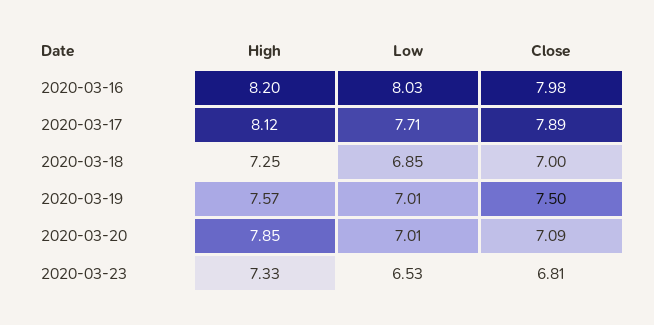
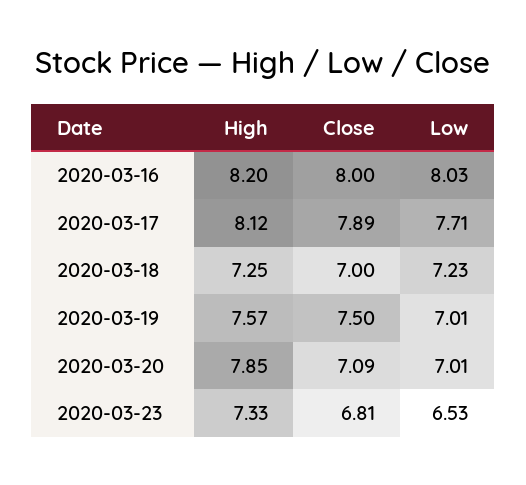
Close, 2020-03-16: 7.98 -> 8
Low, 2020-03-18: 6.85 -> 7.23

